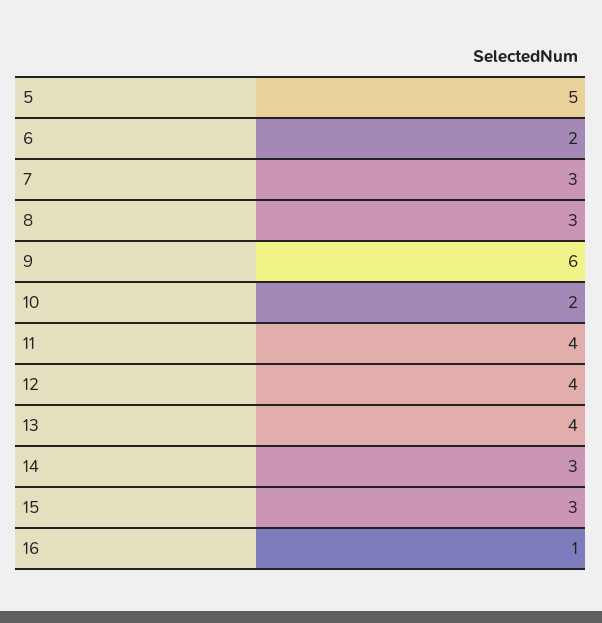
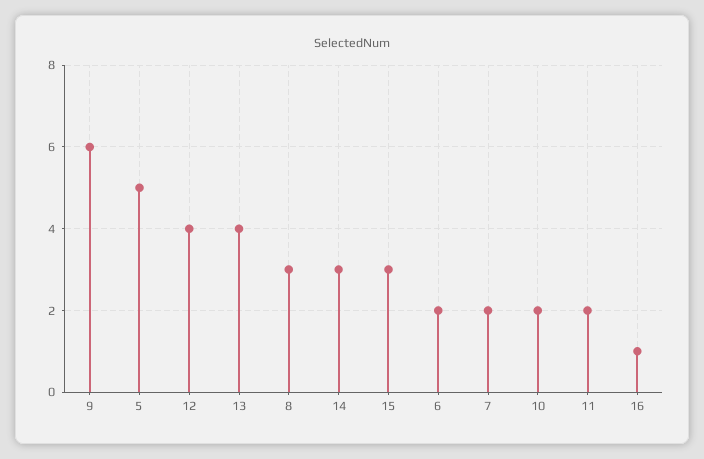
7: 3 -> 2
11: 4 -> 2

